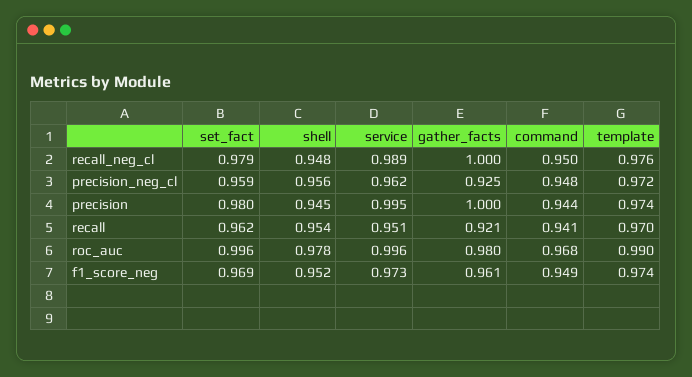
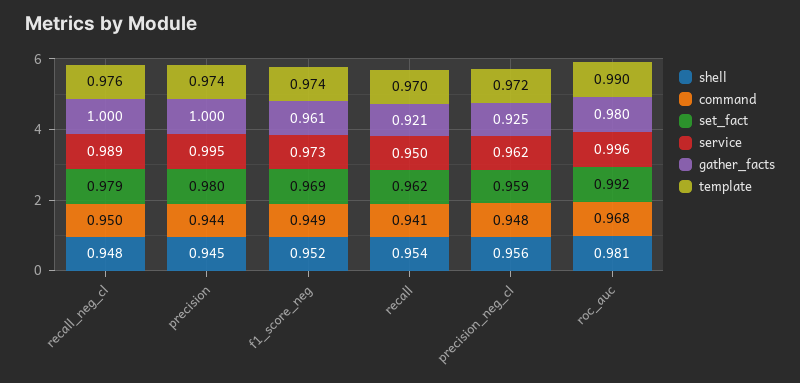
service, recall: 0.951 -> 0.95
set_fact, roc_auc: 0.996 -> 0.992
shell, roc_auc: 0.978 -> 0.981

